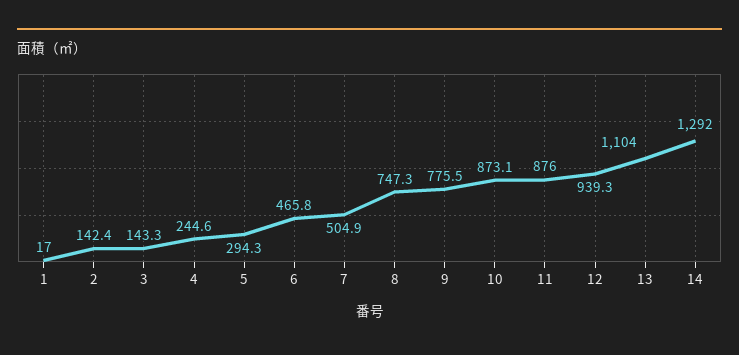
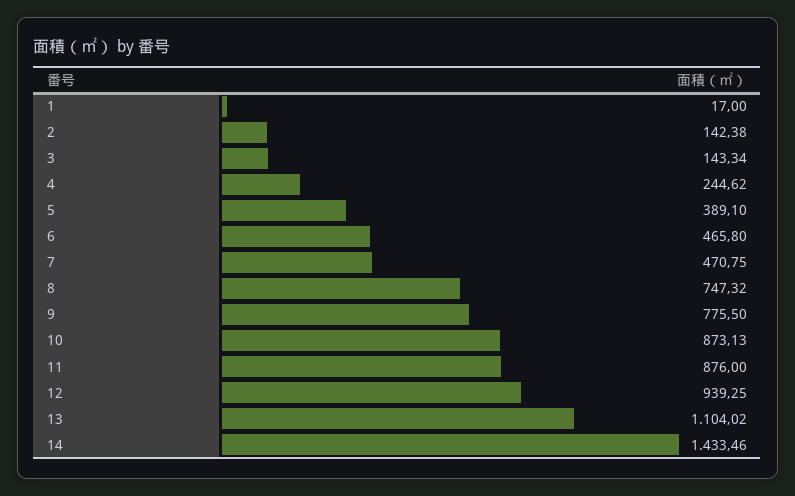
5: 294.3 -> 389.1
7: 504.9 -> 470.75
14: 1292 -> 1433.46

